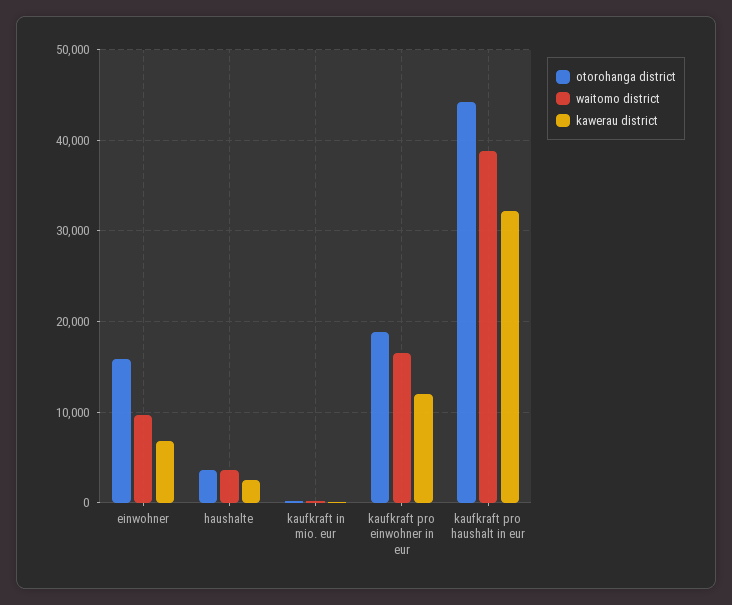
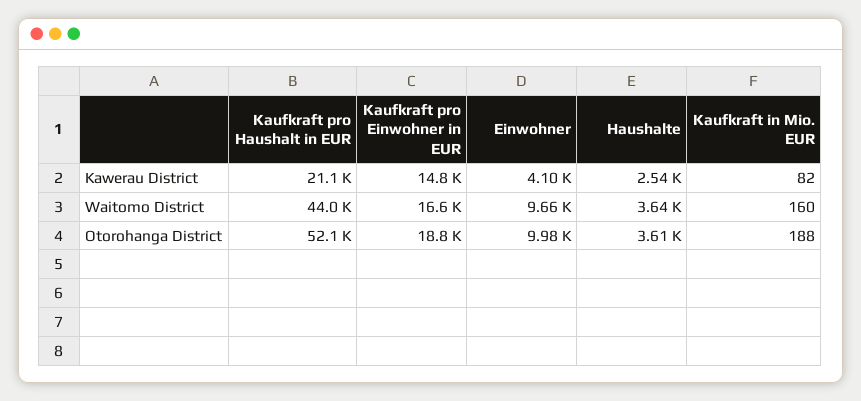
otorohanga district, einwohner: 16000 -> 9980
kawerau district, einwohner: 7000 -> 4100
kawerau district, kaufkraft pro einwohner in eur: 12000 -> 14800
otorohanga district, kaufkraft pro haushalt in eur: 44000 -> 52100
waitomo district, kaufkraft pro haushalt in eur: 39000 -> 44000
kawerau district, kaufkraft pro haushalt in eur: 32000 -> 21100

